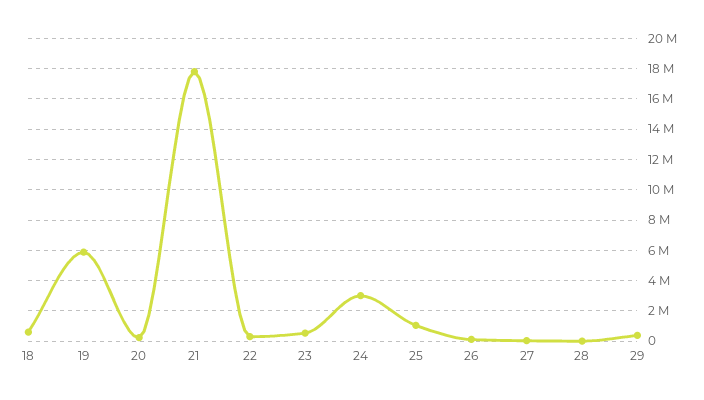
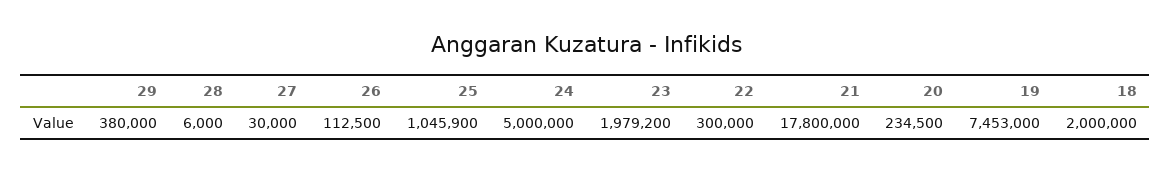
18: 500000 -> 2000000
19: 6000000 -> 7453000
23: 500000 -> 1979200
24: 3000000 -> 5000000

